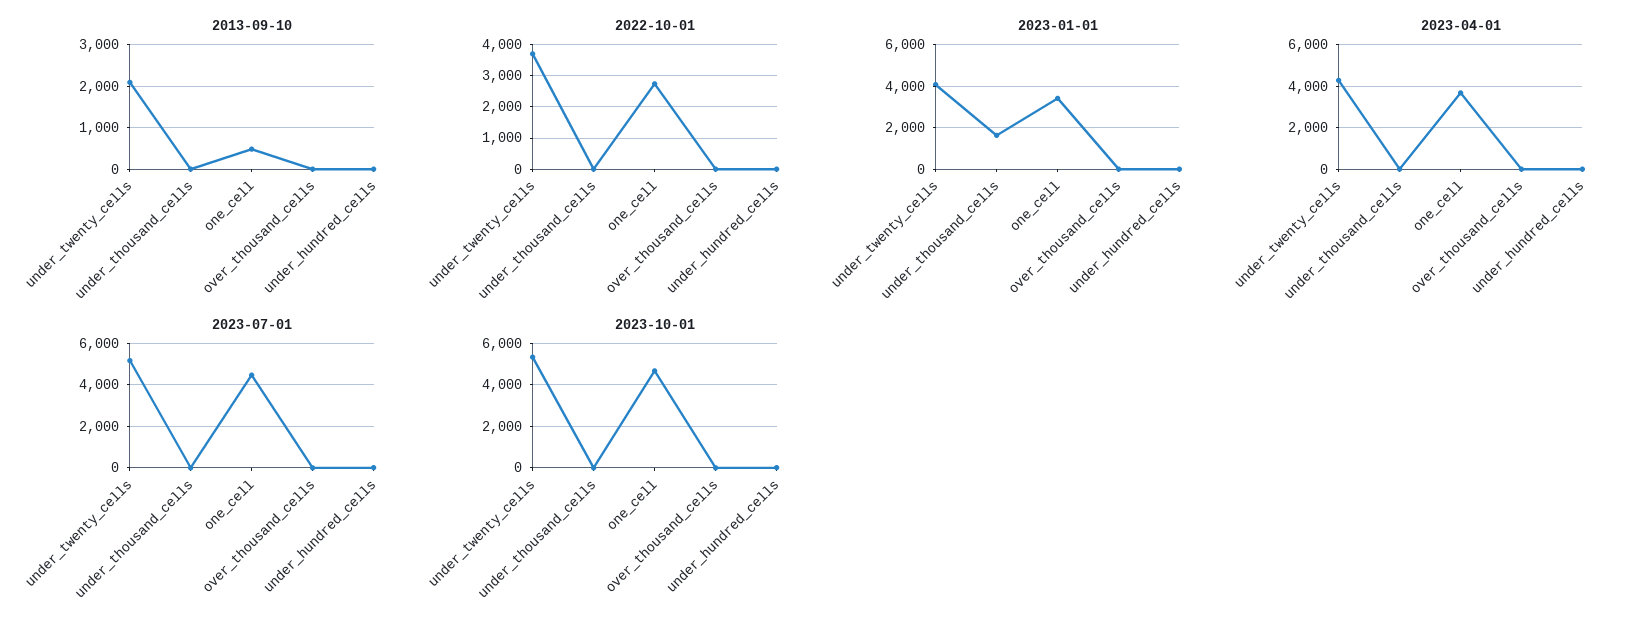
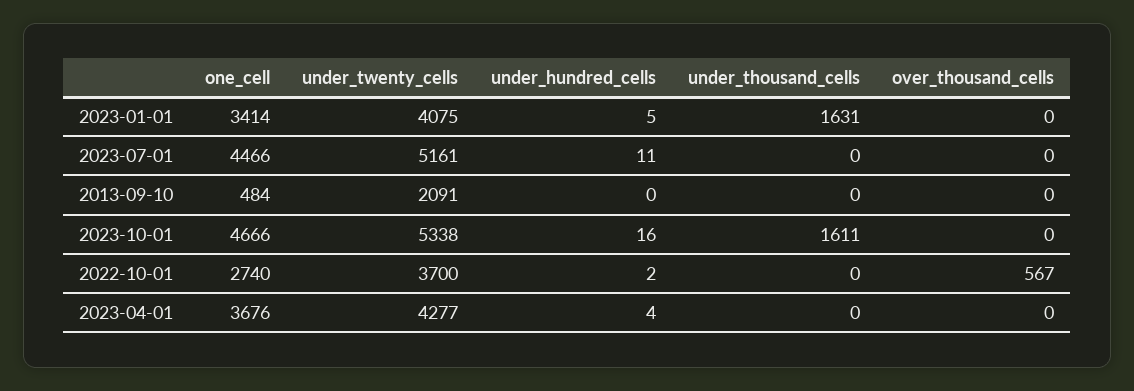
2022-10-01, over_thousand_cells: 0 -> 567
2023-10-01, under_thousand_cells: 0 -> 1611

